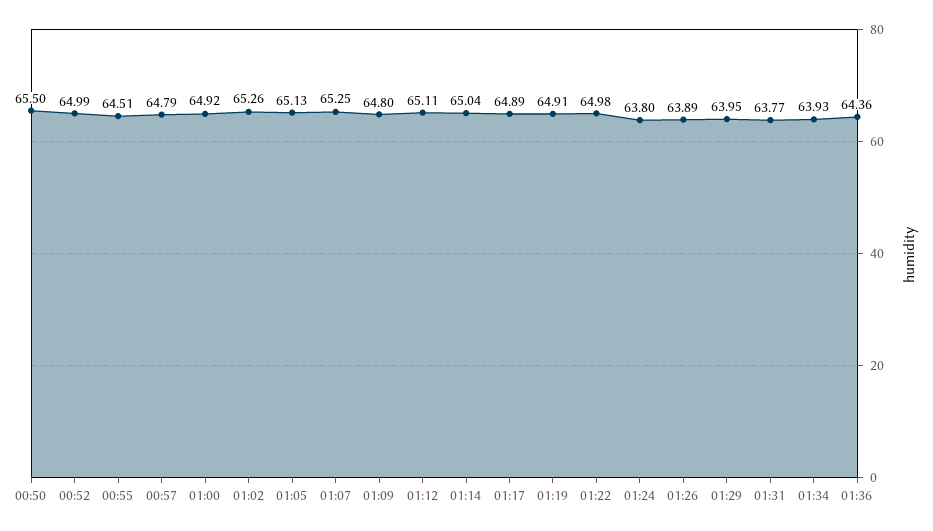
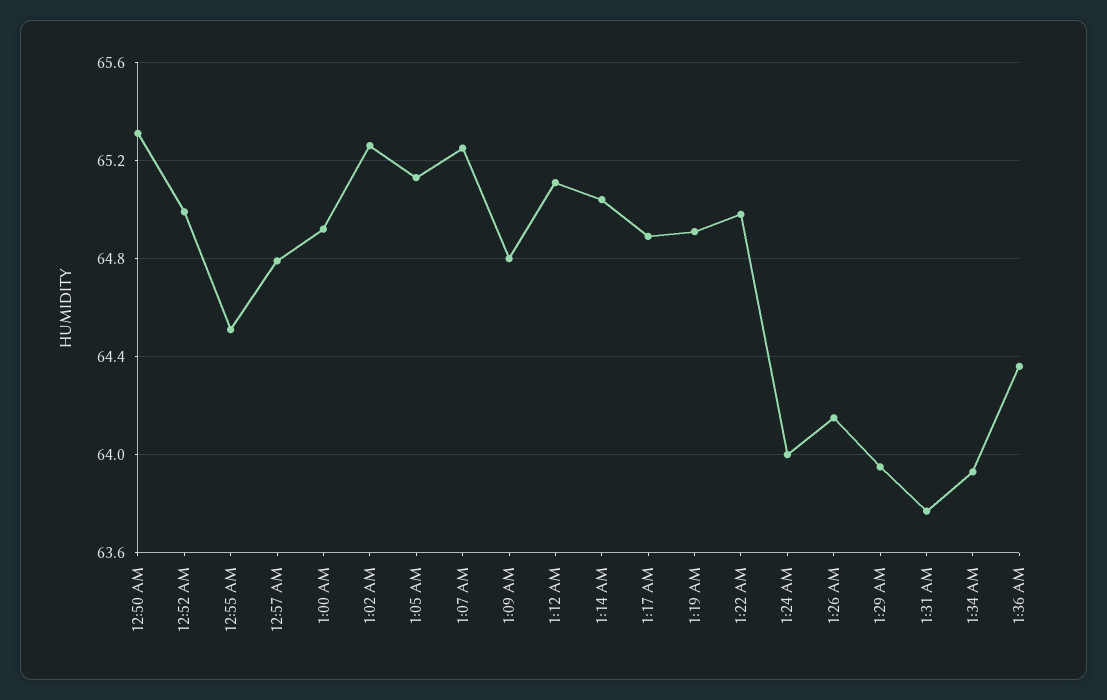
00:50: 65.5 -> 65.3
01:24: 63.8 -> 64
01:26: 63.89 -> 64.15

